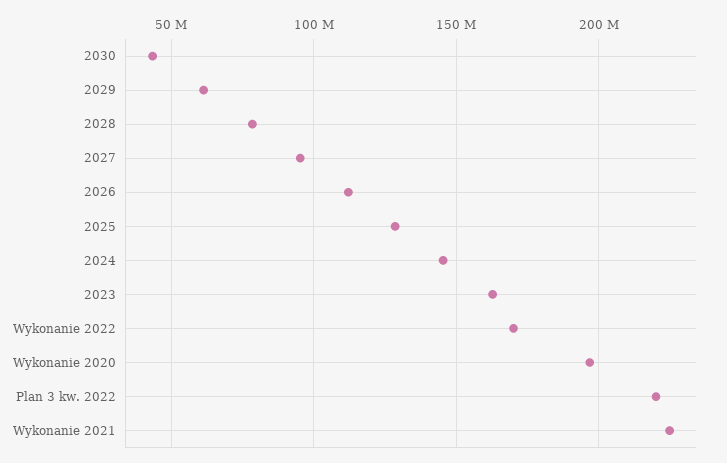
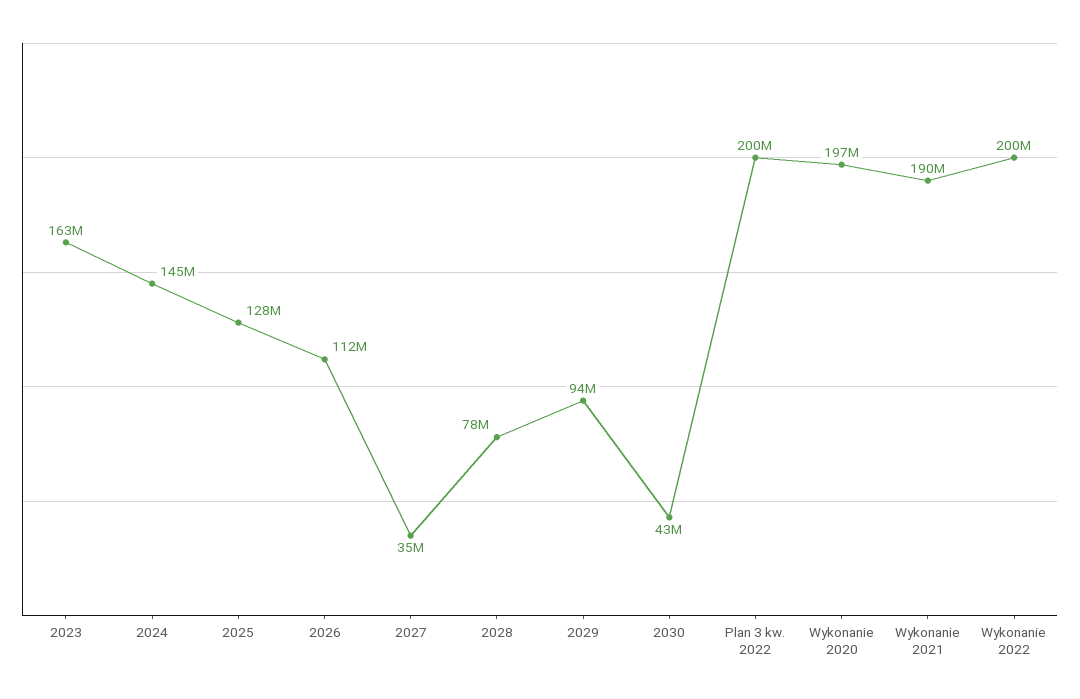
2029: 60000000 -> 94000000
2027: 95000000 -> 35000000
Wykonanie 2022: 170000000 -> 200000000
Plan 3 kw. 2022: 220000000 -> 200000000
Wykonanie 2021: 225000000 -> 190000000

